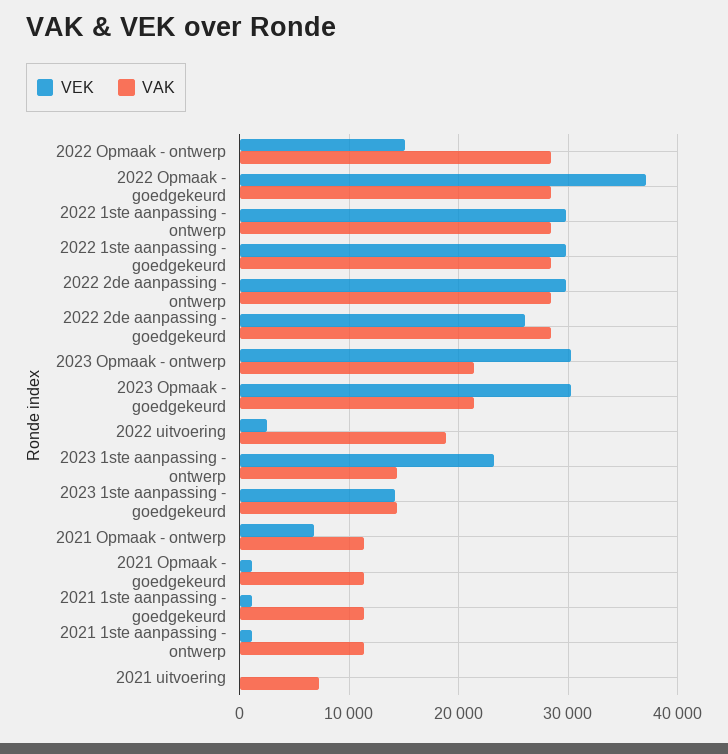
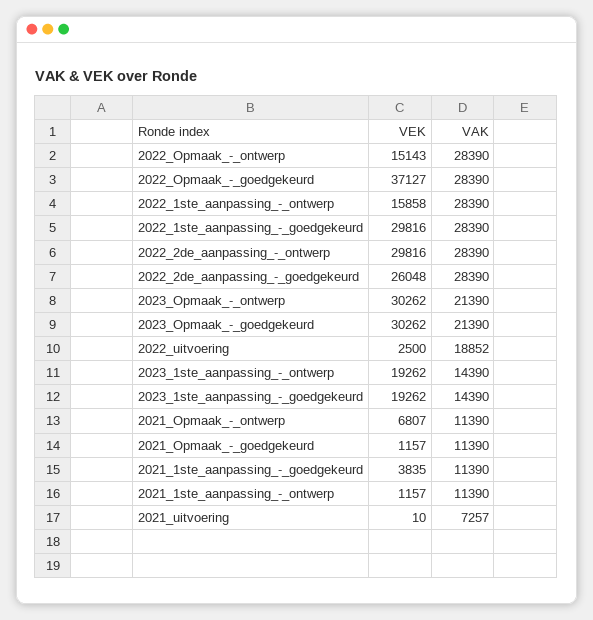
VEK, 2022 1ste aanpassing - ontwerp: 30000 -> 15858
VEK, 2023 1ste aanpassing - ontwerp: 23000 -> 19262
VEK, 2023 1ste aanpassing - goedgekeurd: 14000 -> 19262
VEK, 2021 1ste aanpassing - goedgekeurd: 1000 -> 3835

